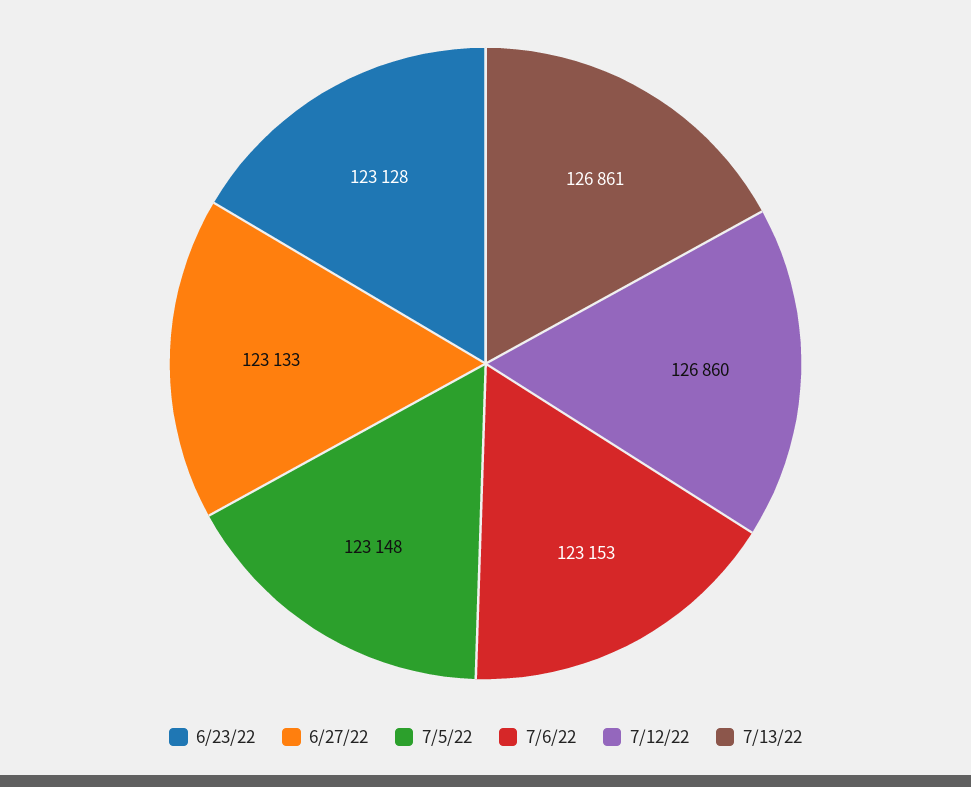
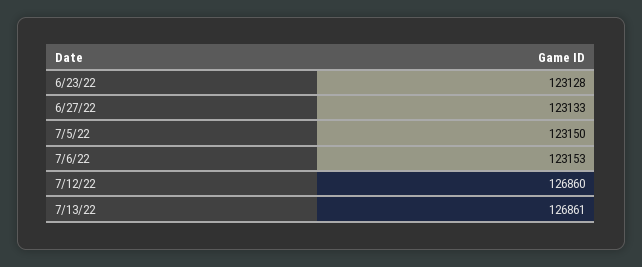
7/5/22: 123148 -> 123150

